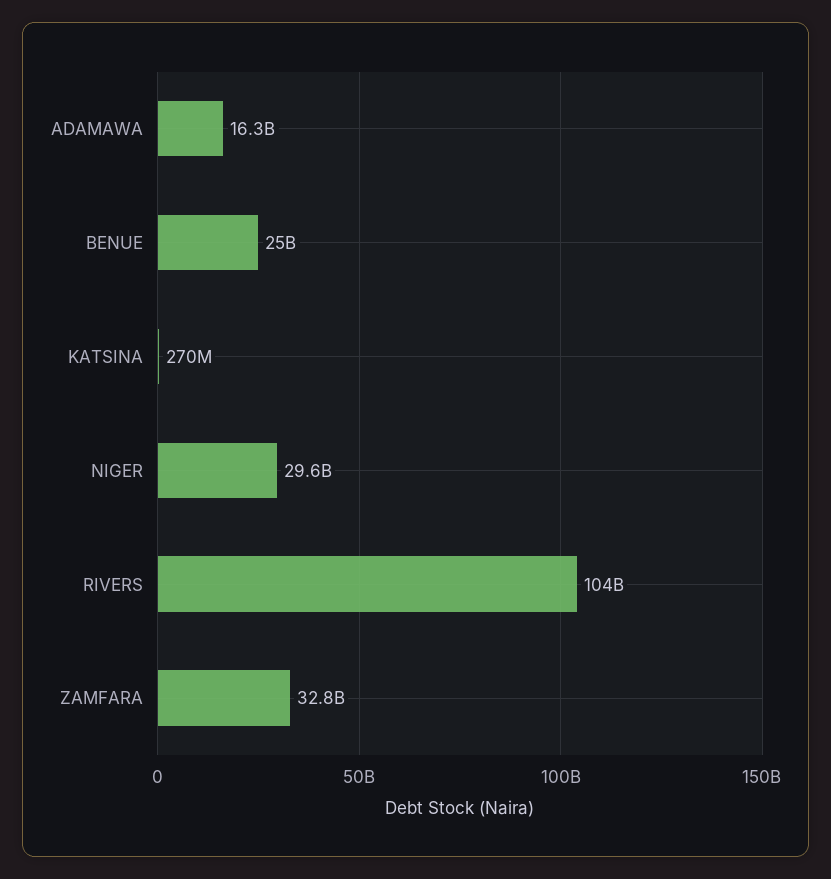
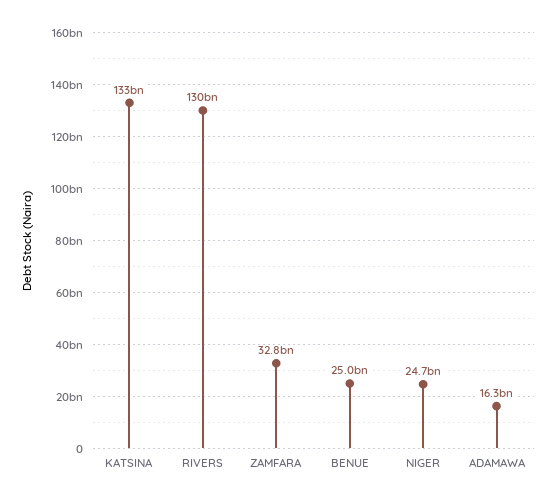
KATSINA: 270000000 -> 133000000000
NIGER: 29600000000 -> 24700000000
RIVERS: 104000000000 -> 130000000000

